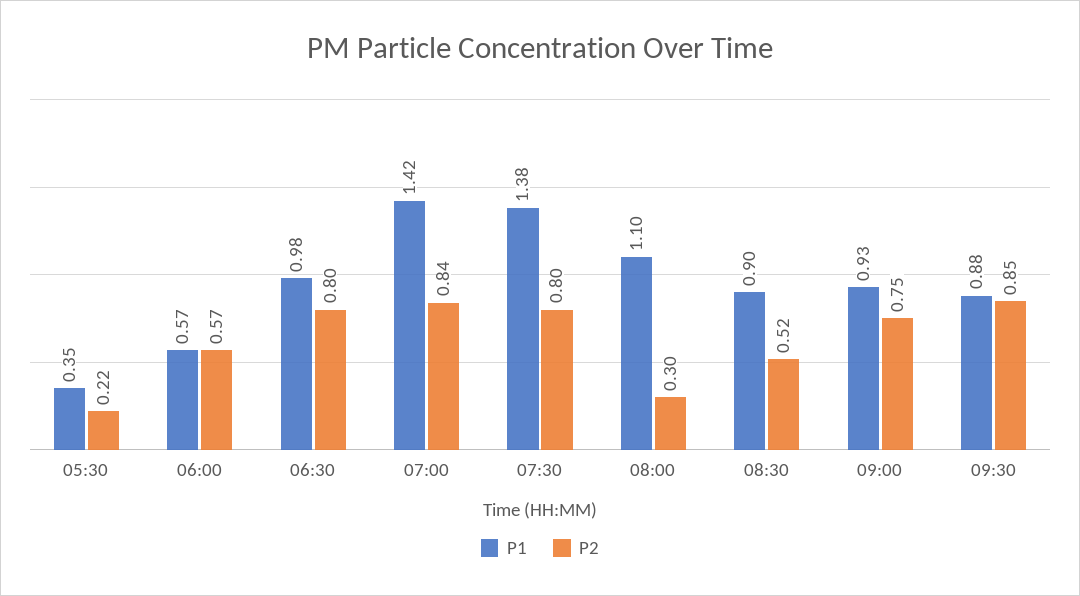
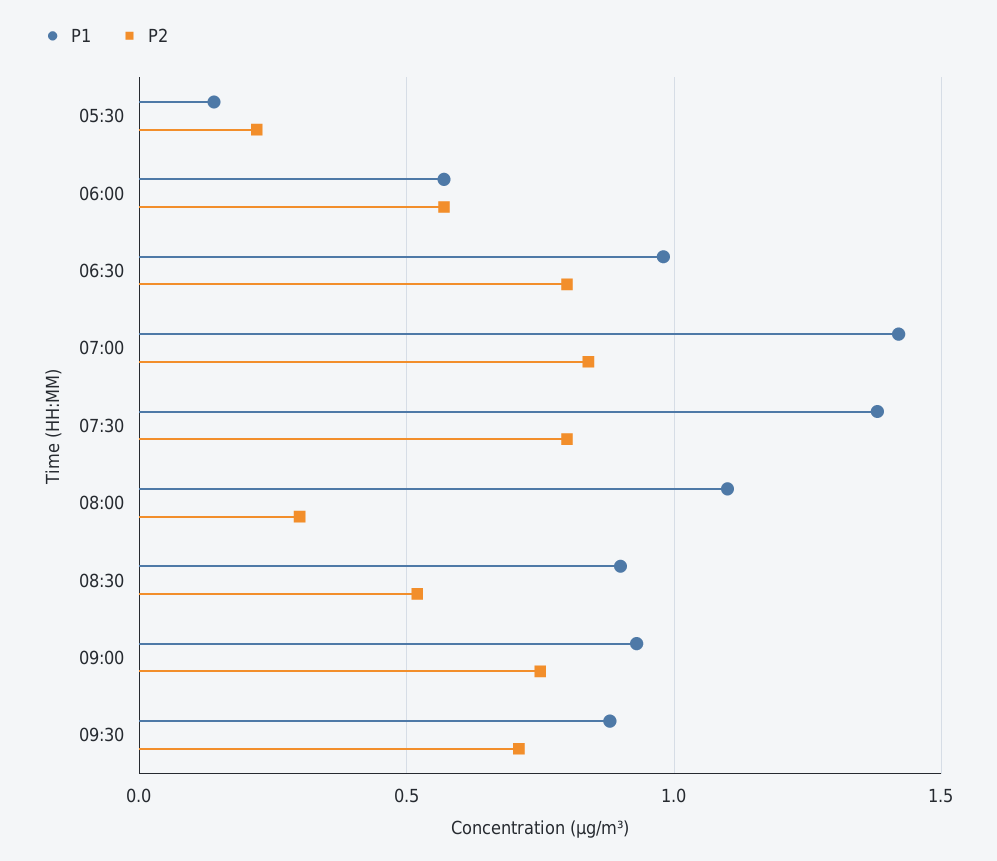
P1, 05:30: 0.35 -> 0.15
P2, 09:30: 0.85 -> 0.7

